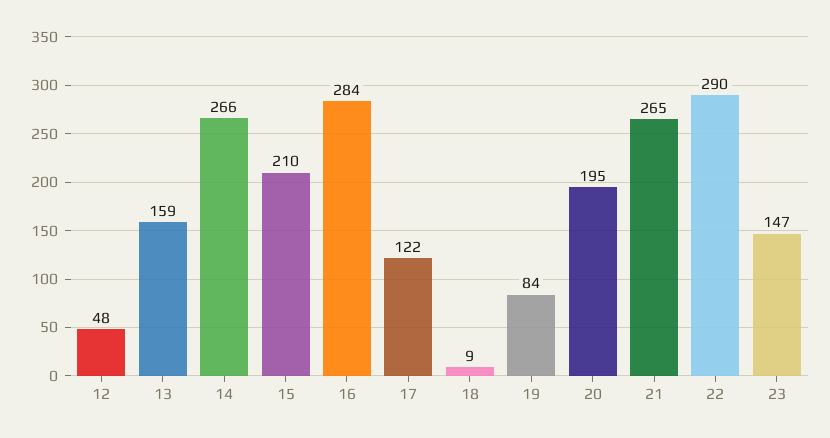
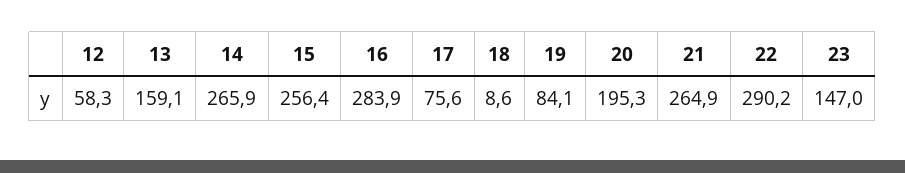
12: 48 -> 58.3
15: 210 -> 256.4
17: 122 -> 75.6

